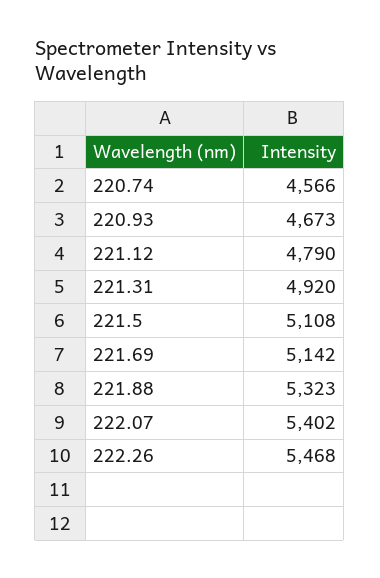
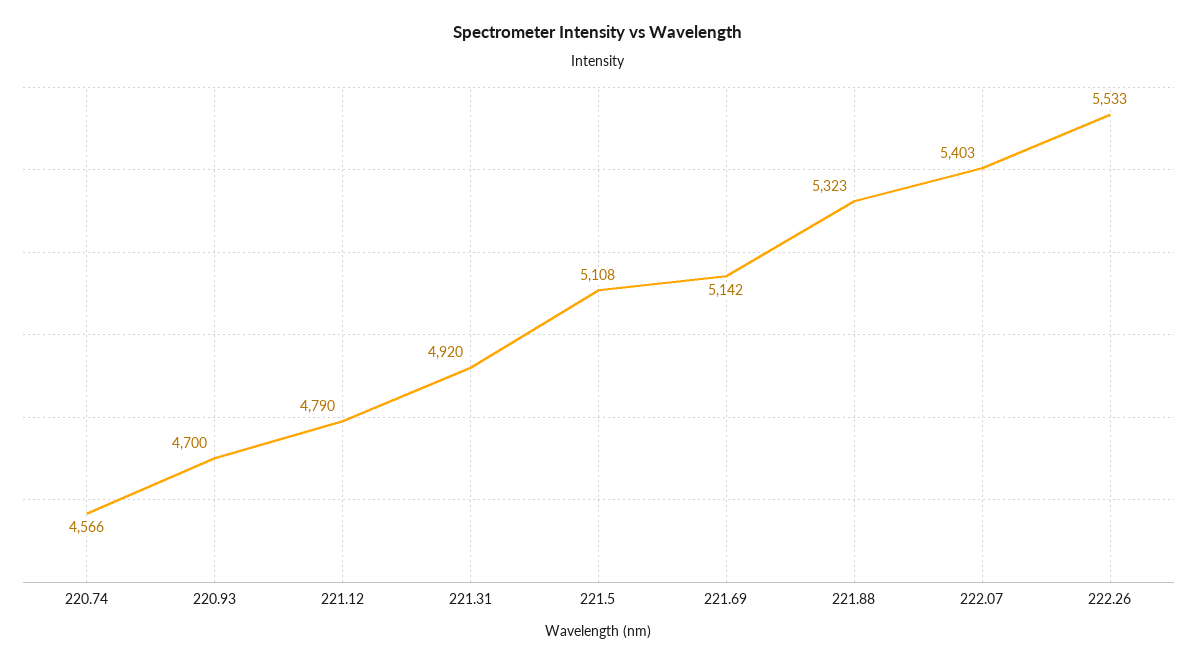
220.93: 4673 -> 4700
222.07: 5402 -> 5403
222.26: 5468 -> 5533

